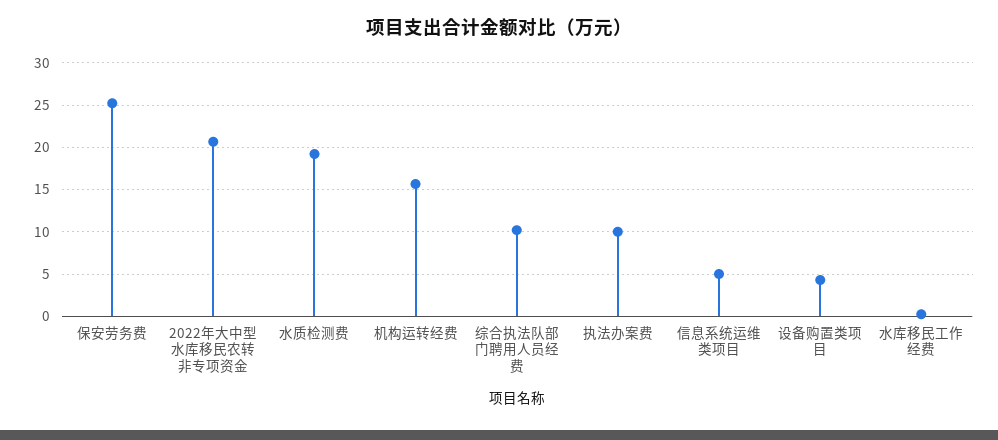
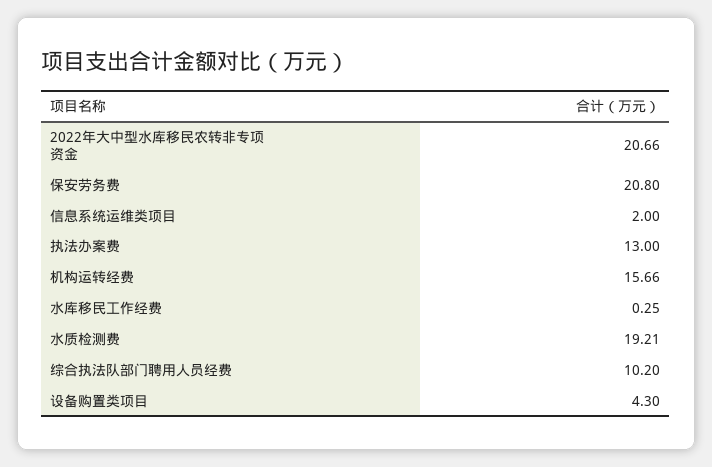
保安劳务费: 25 -> 20.8
执法办案费: 10 -> 13
信息系统运维类项目: 5 -> 2

